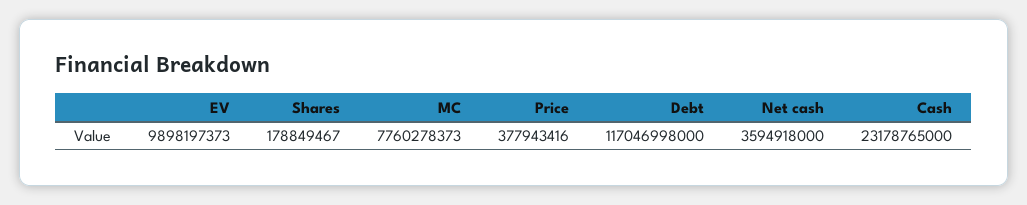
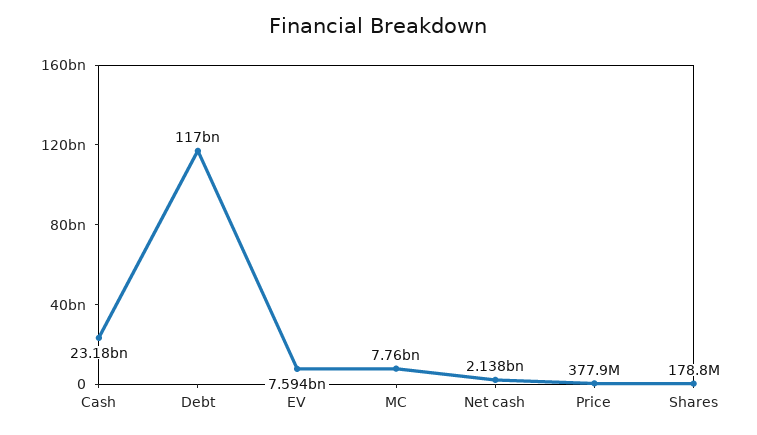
EV: 9898197373 -> 7594000000
Net cash: 3594918000 -> 2138000000

